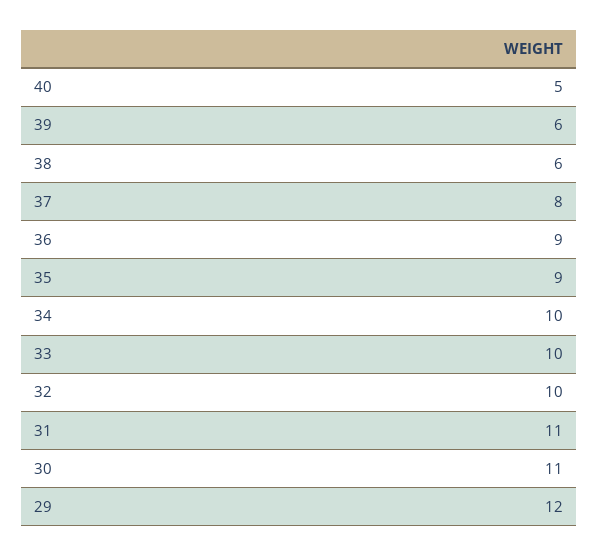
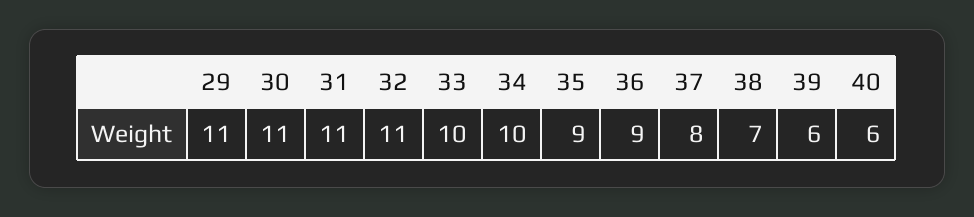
40: 5 -> 6
38: 6 -> 7
32: 10 -> 11
29: 12 -> 11

